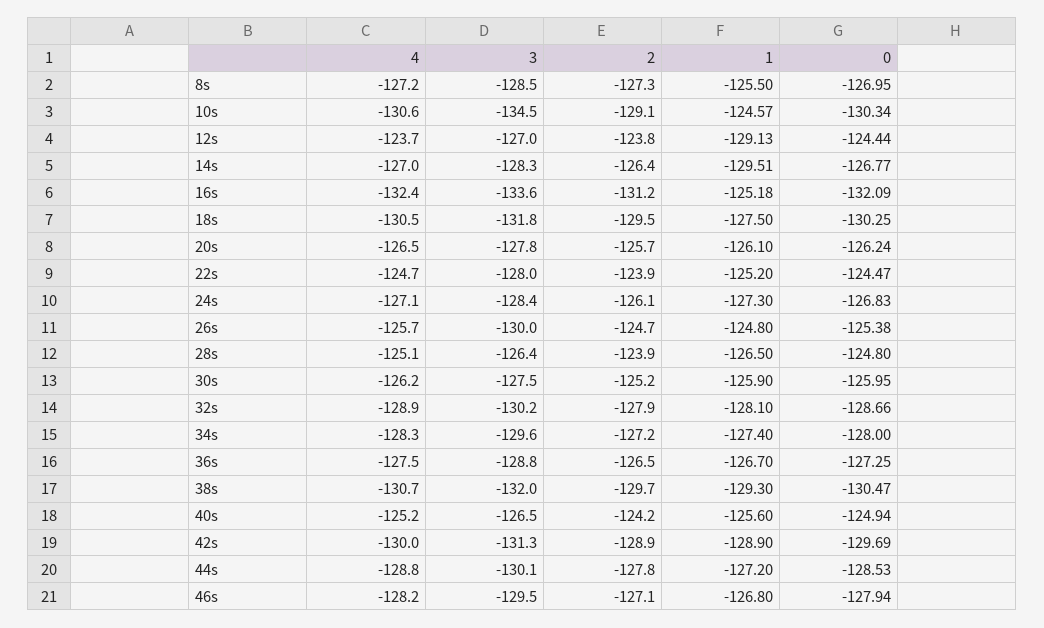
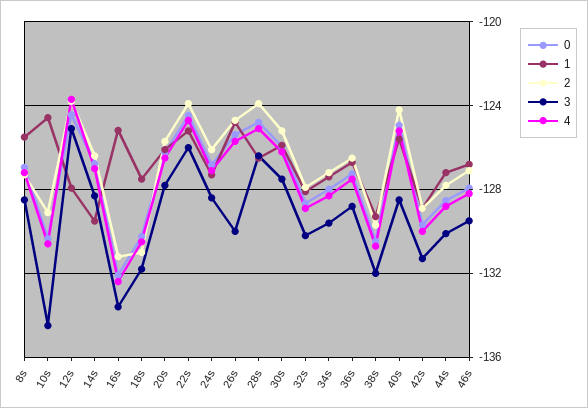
3, 12s: -127 -> -125
1, 12s: -129.13 -> -128
2, 18s: -129.5 -> -131
3, 22s: -128 -> -126
3, 40s: -126.5 -> -128.5

